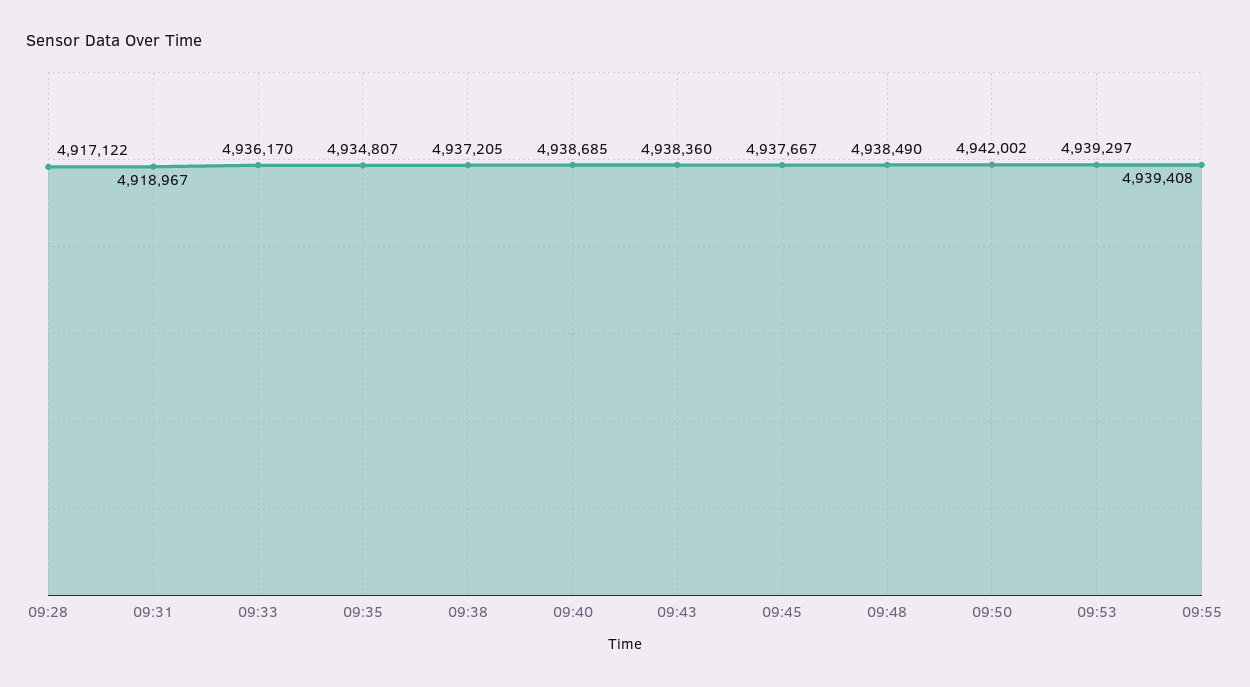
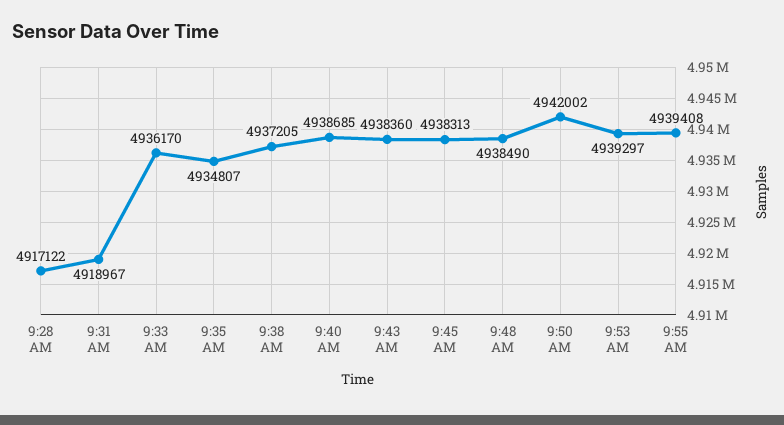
09:45: 4937667 -> 4938313

